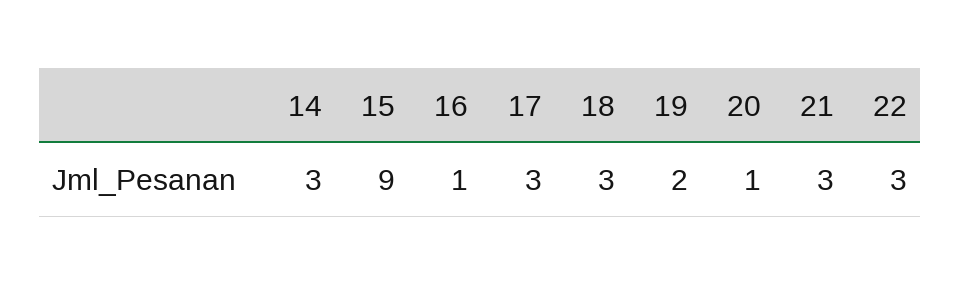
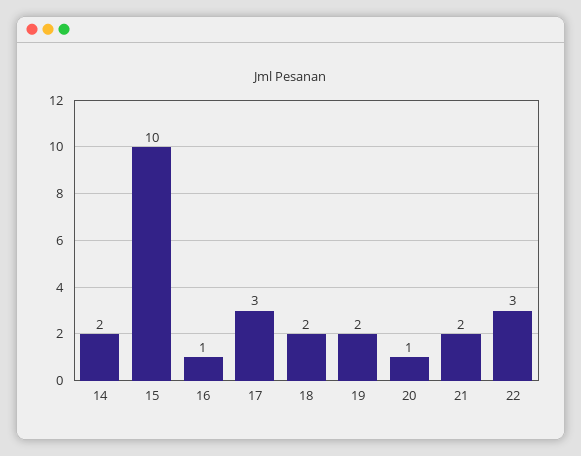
14: 3 -> 2
15: 9 -> 10
18: 3 -> 2
21: 3 -> 2

